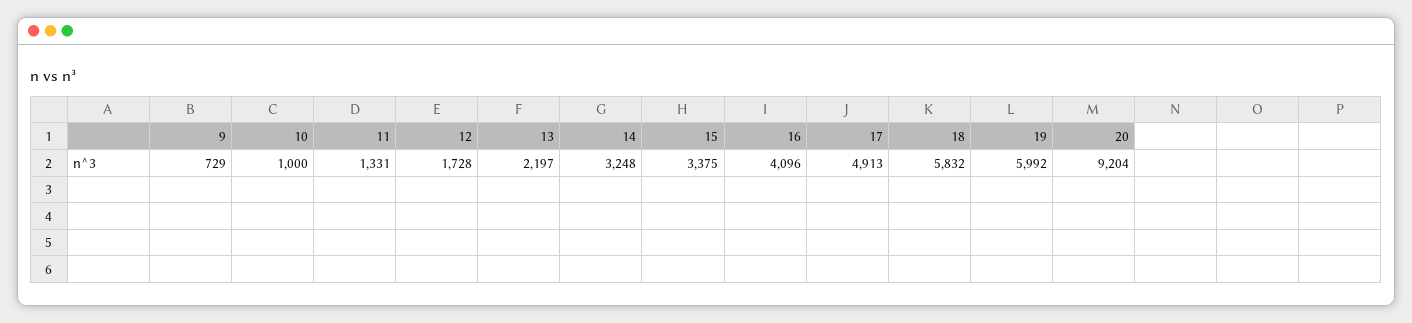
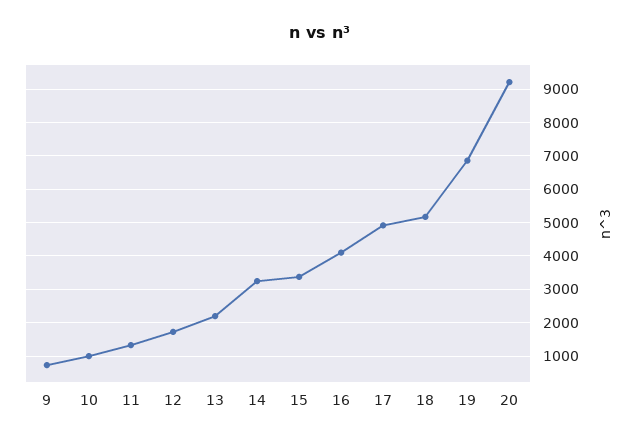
18: 5832 -> 5200
19: 5992 -> 6800

